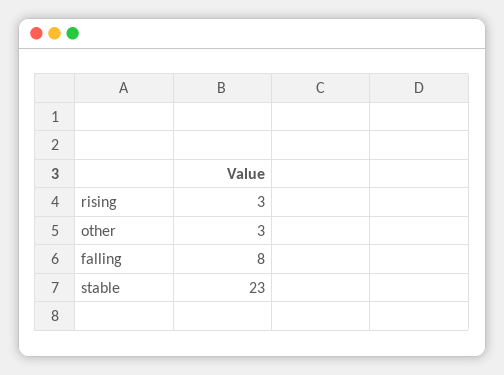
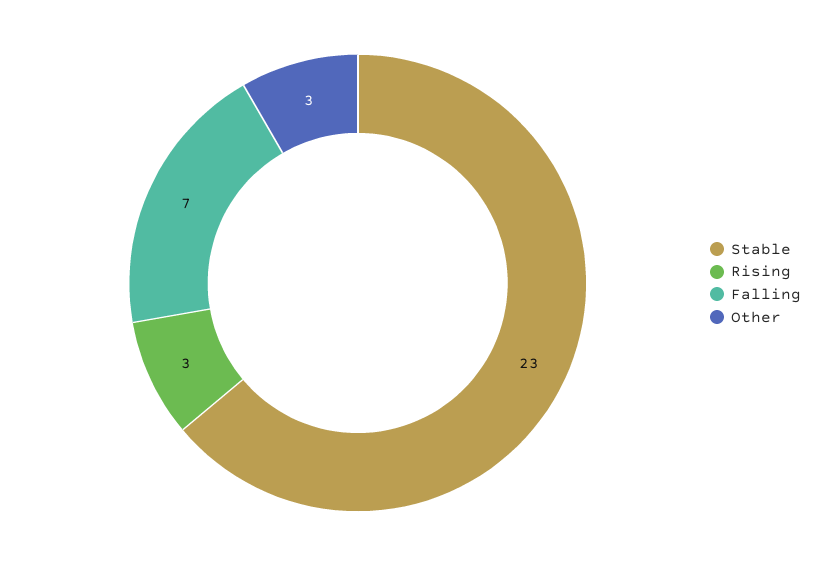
falling: 8 -> 7

